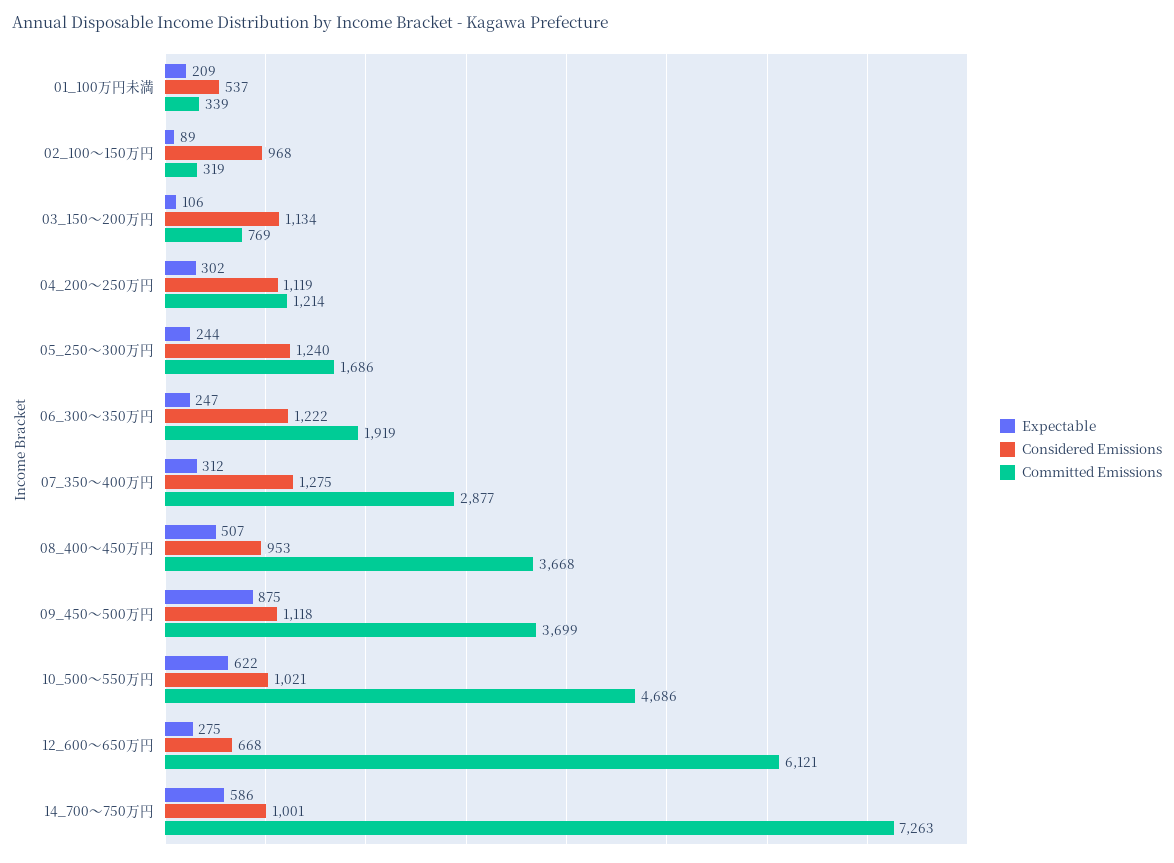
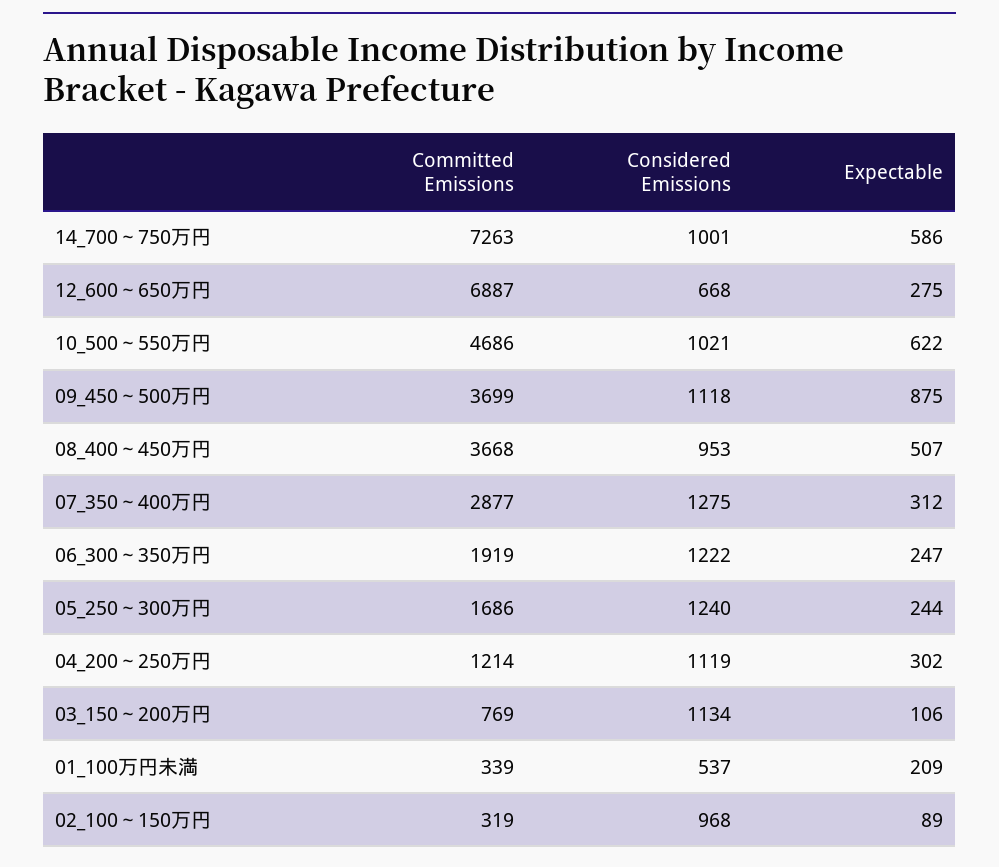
Committed Emissions, 12_600～650万円: 6121 -> 6887

